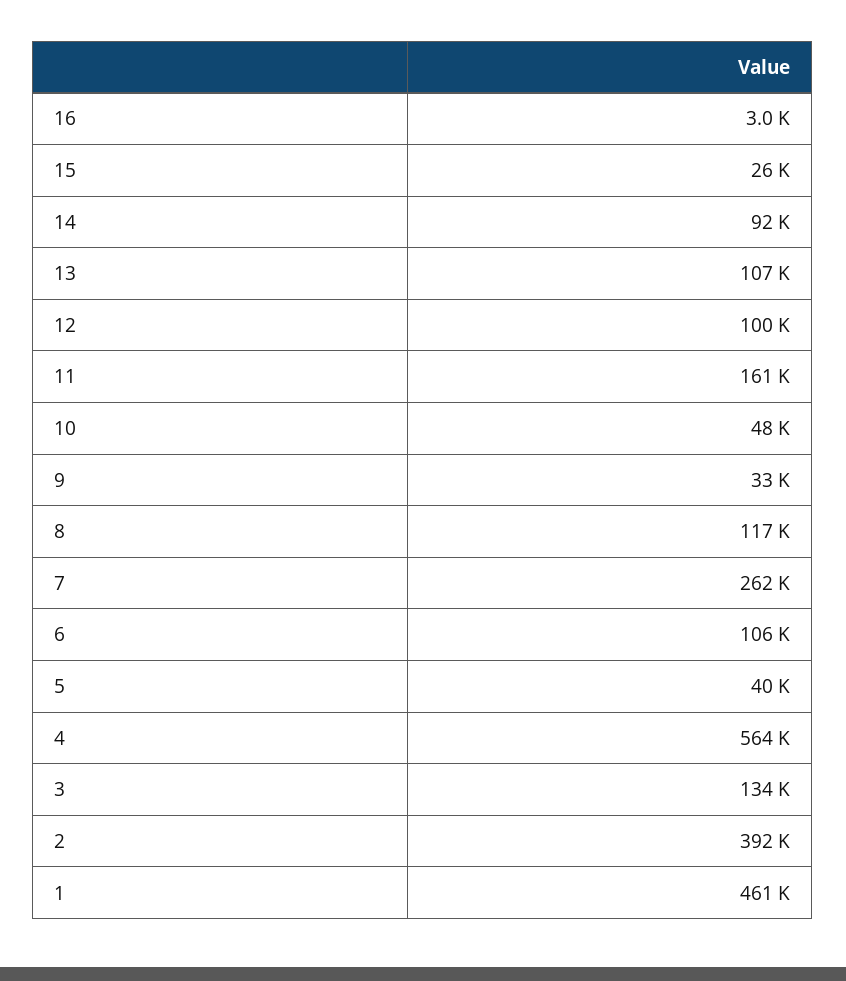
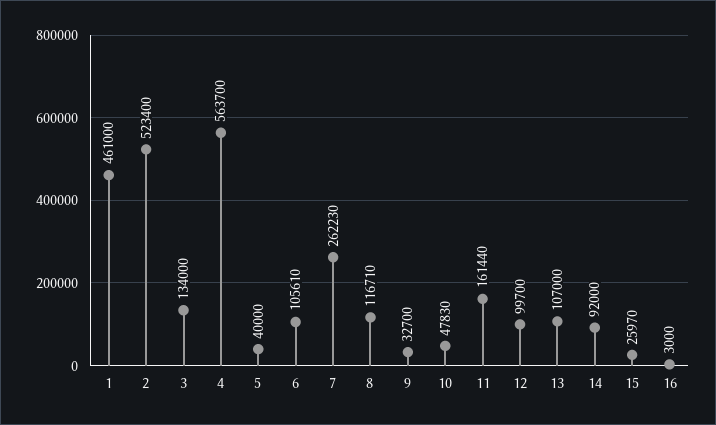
2: 392000 -> 523400

